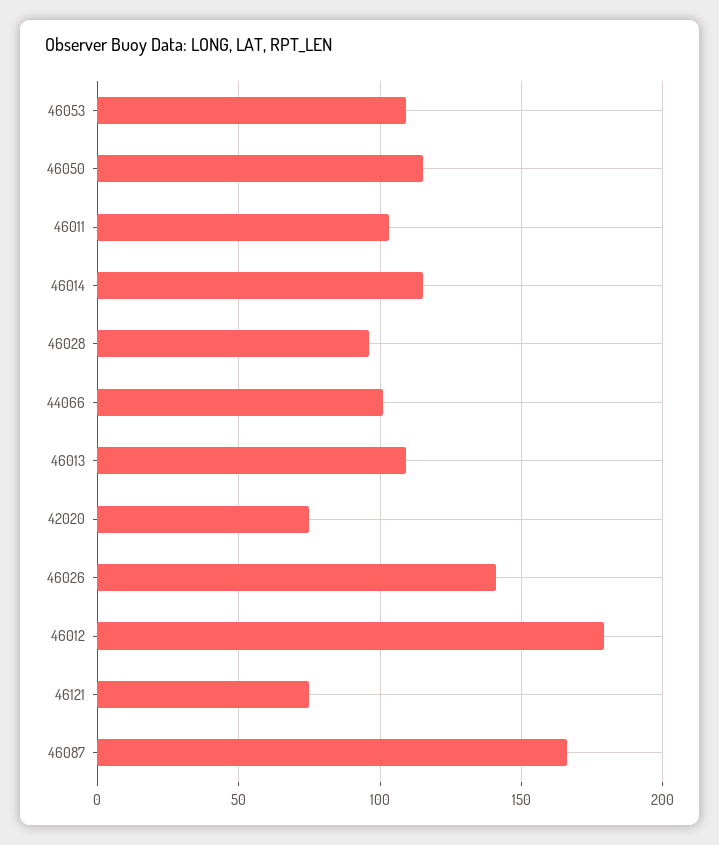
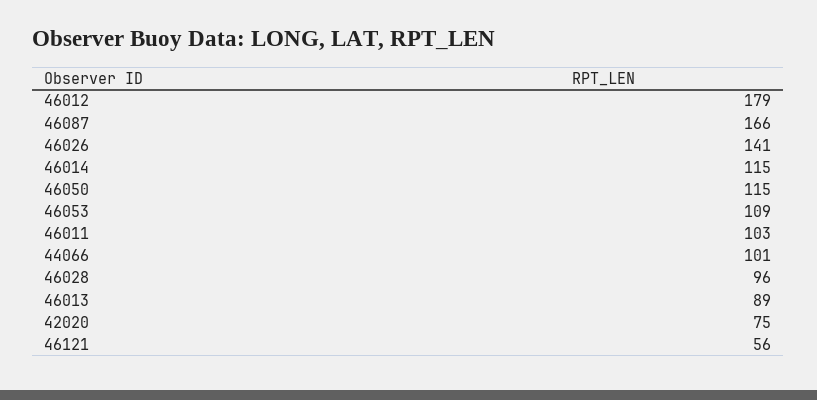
46013: 110 -> 89
46121: 75 -> 56

